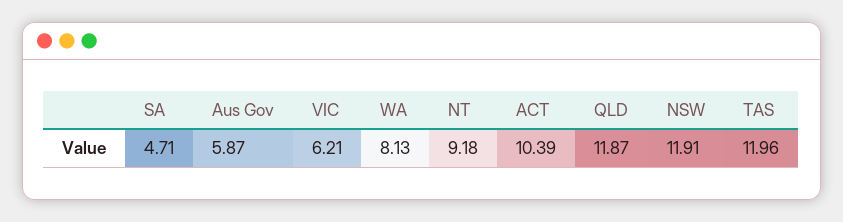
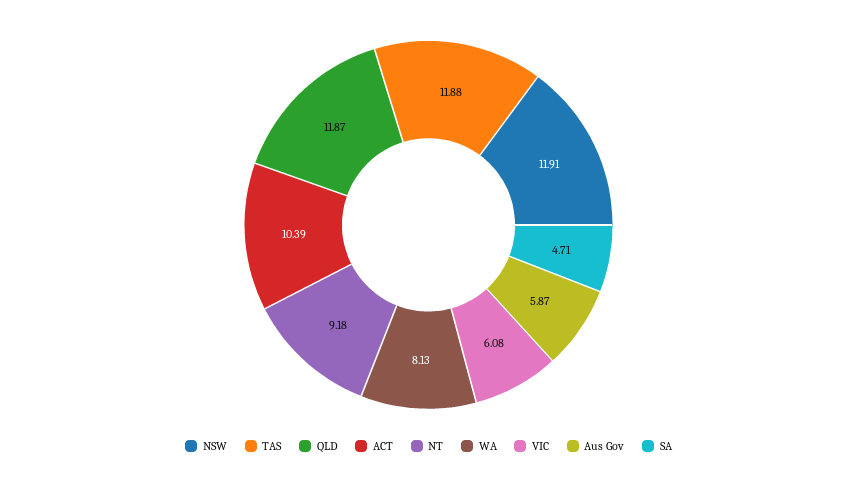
VIC: 6.21 -> 6.08
TAS: 11.96 -> 11.88

